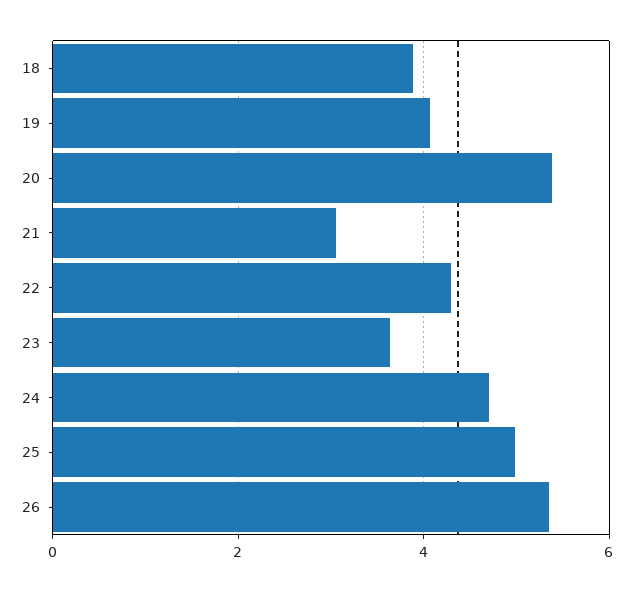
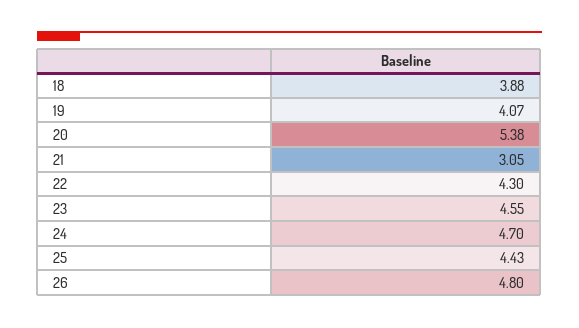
23: 3.6 -> 4.55
25: 5 -> 4.43
26: 5.4 -> 4.8

